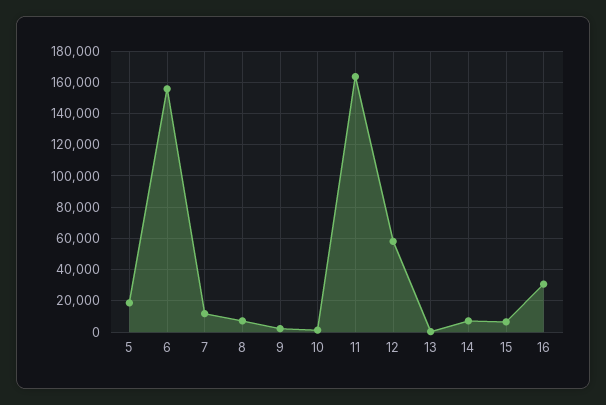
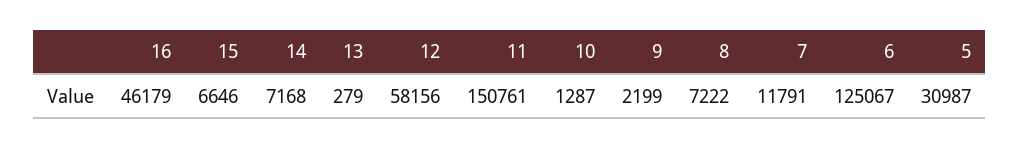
5: 20000 -> 30987
6: 155000 -> 125067
11: 165000 -> 150761
16: 30000 -> 46179

